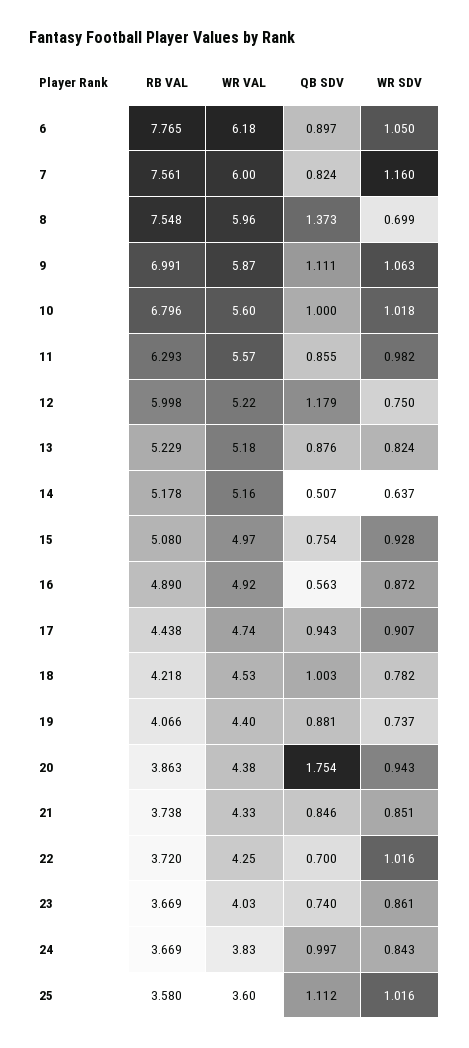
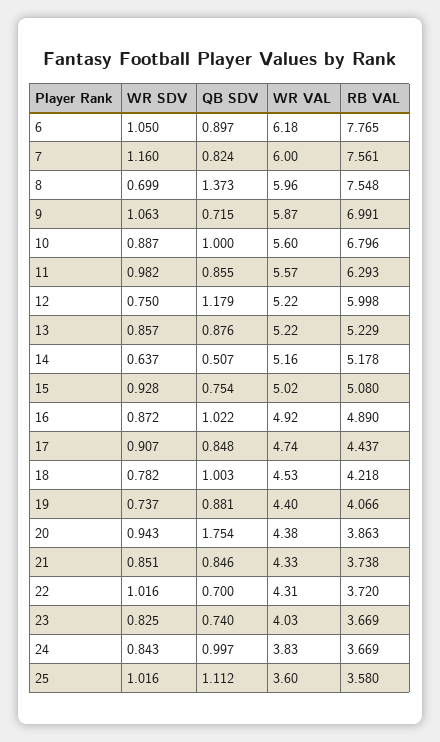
QB SDV, 9: 1.111 -> 0.715
WR SDV, 10: 1.018 -> 0.887
WR VAL, 13: 5.18 -> 5.22
WR SDV, 13: 0.824 -> 0.857
WR VAL, 15: 4.97 -> 5.02
QB SDV, 16: 0.563 -> 1.022
RB VAL, 17: 4.438 -> 4.437
QB SDV, 17: 0.943 -> 0.848
WR VAL, 22: 4.25 -> 4.31
WR SDV, 23: 0.861 -> 0.825

